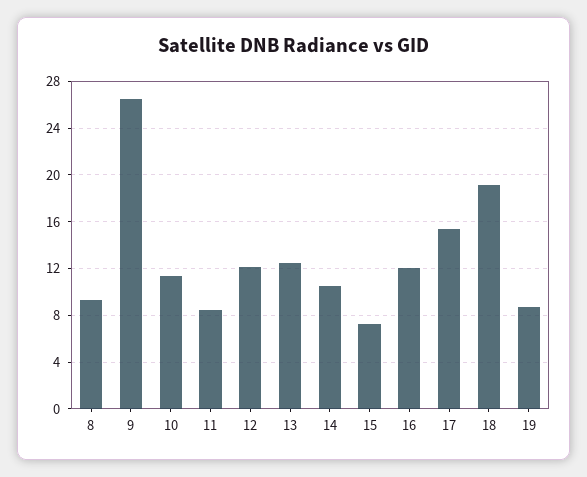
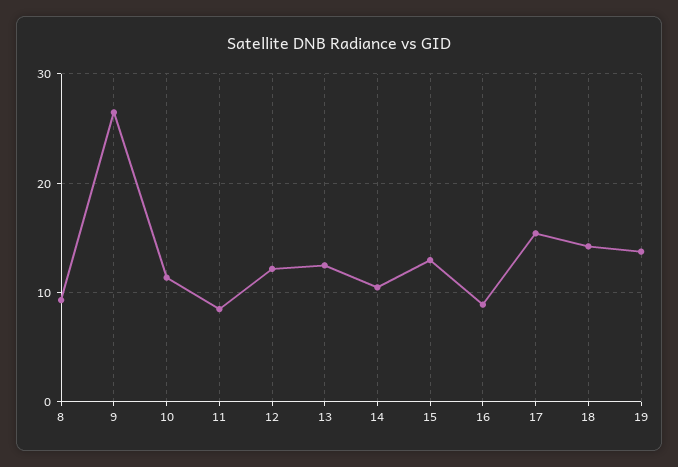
15: 7 -> 13
16: 12 -> 9
18: 19 -> 14
19: 9 -> 14

